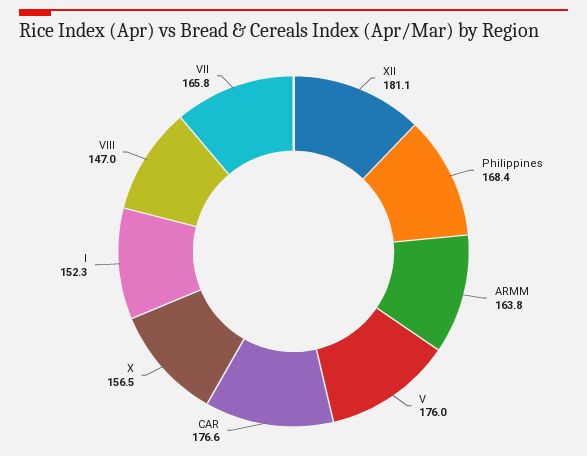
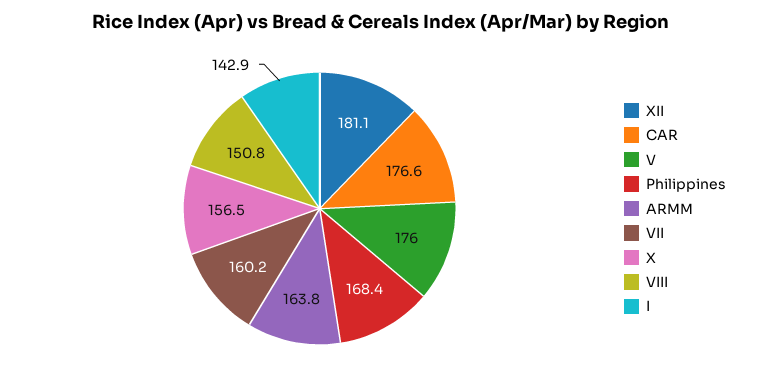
I: 152.3 -> 142.9
VIII: 147 -> 150.8
VII: 165.8 -> 160.2

